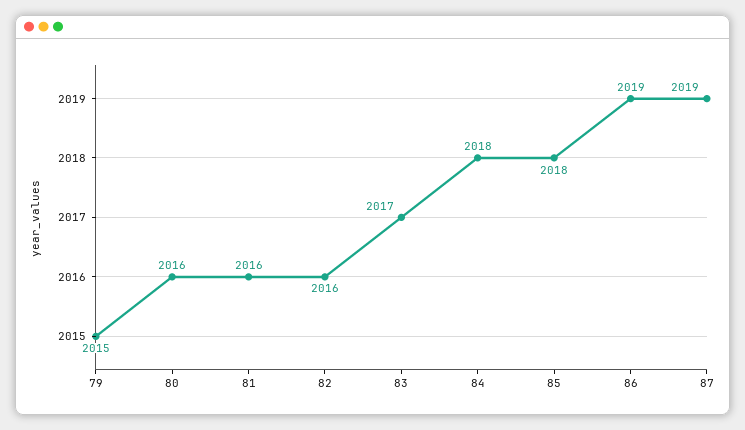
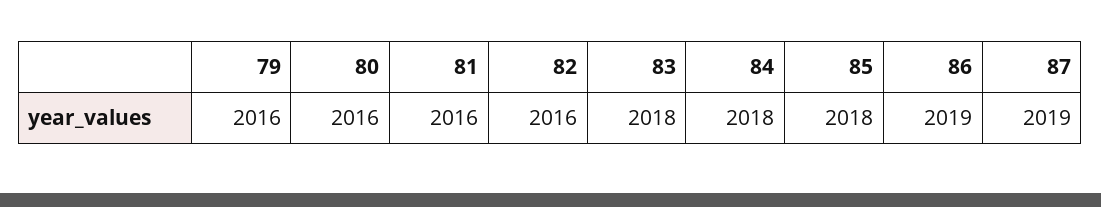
79: 2015 -> 2016
83: 2017 -> 2018

